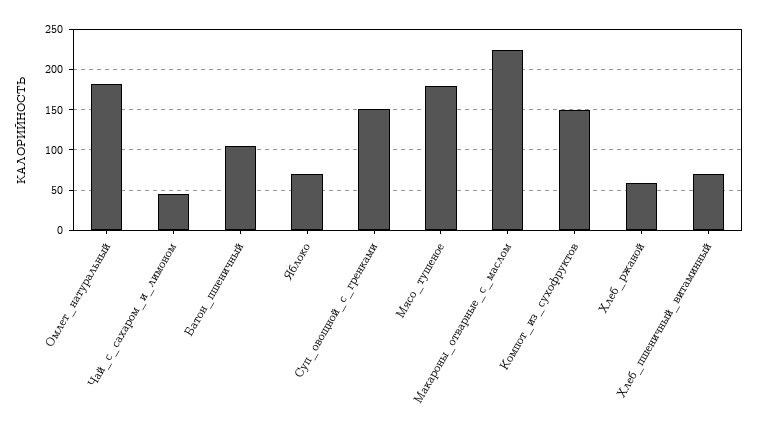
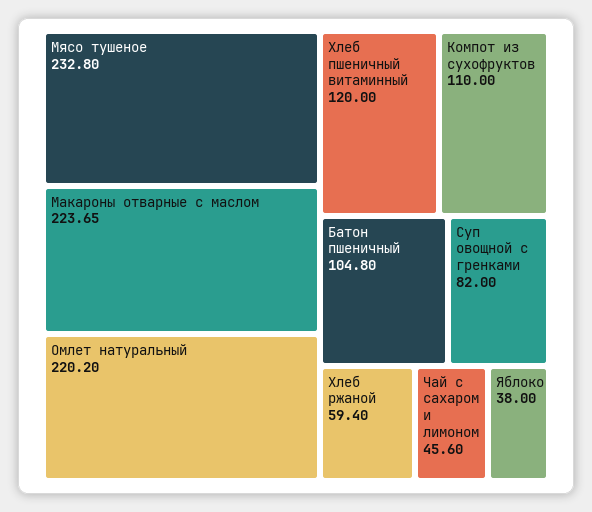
Омлет_натуральный: 180 -> 220.2
Яблоко: 70 -> 38
Суп_овощной_с_гренками: 150 -> 82
Мясо_тушеное: 180 -> 232.8
Компот_из_сухофруктов: 150 -> 110
Хлеб_пшеничный_витаминный: 70 -> 120

